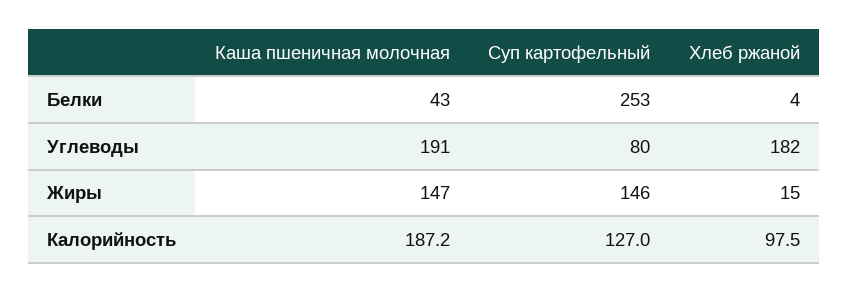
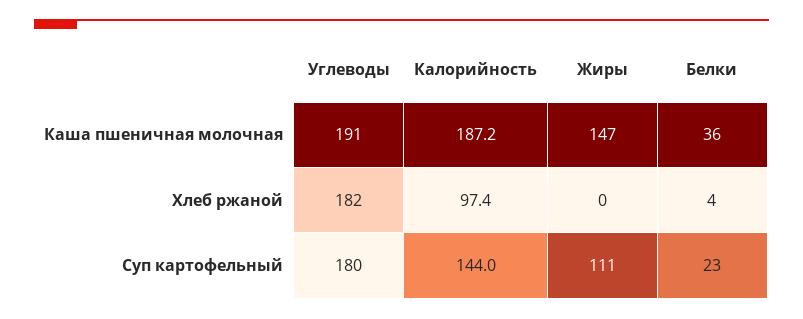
Каша пшеничная молочная, Белки: 43 -> 36
Суп картофельный, Белки: 253 -> 23
Суп картофельный, Углеводы: 80 -> 180
Суп картофельный, Жиры: 146 -> 111
Хлеб ржаной, Жиры: 15 -> 0
Суп картофельный, Калорийность: 127 -> 144
Хлеб ржаной, Калорийность: 97.5 -> 97.4

